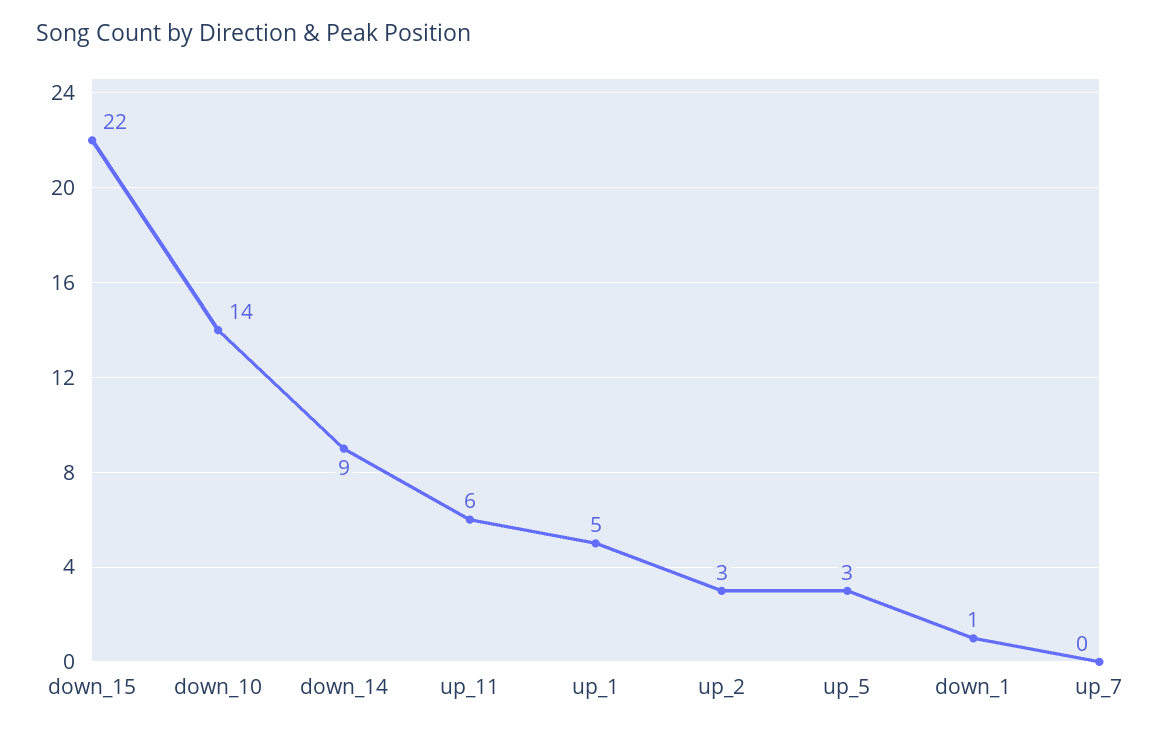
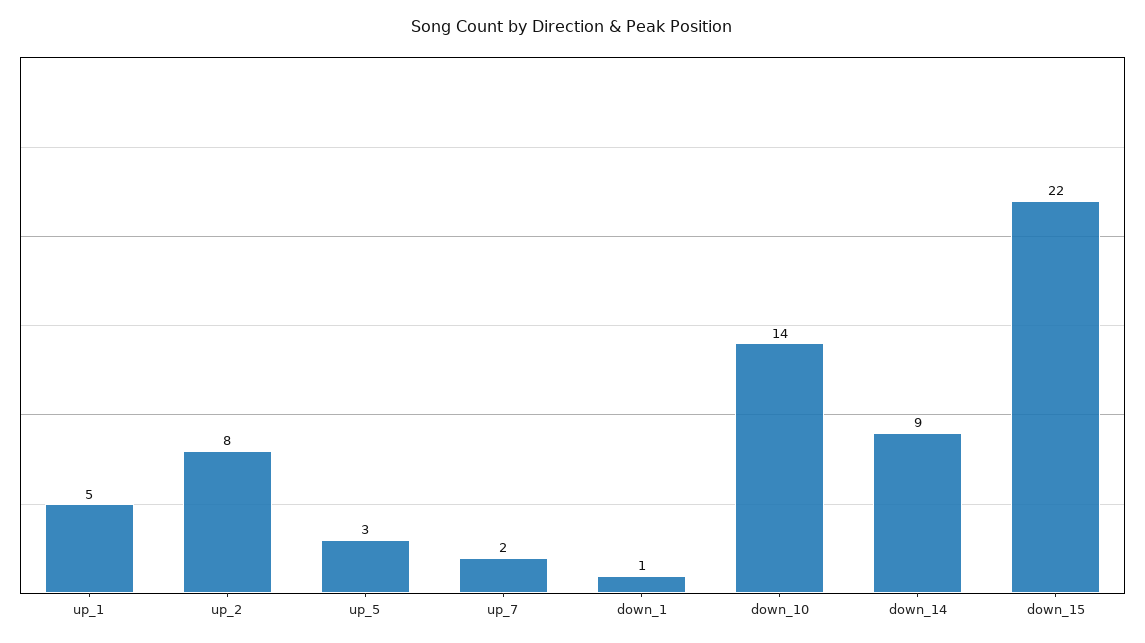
up_11: 6 -> none
up_2: 3 -> 8
up_7: 0 -> 2

